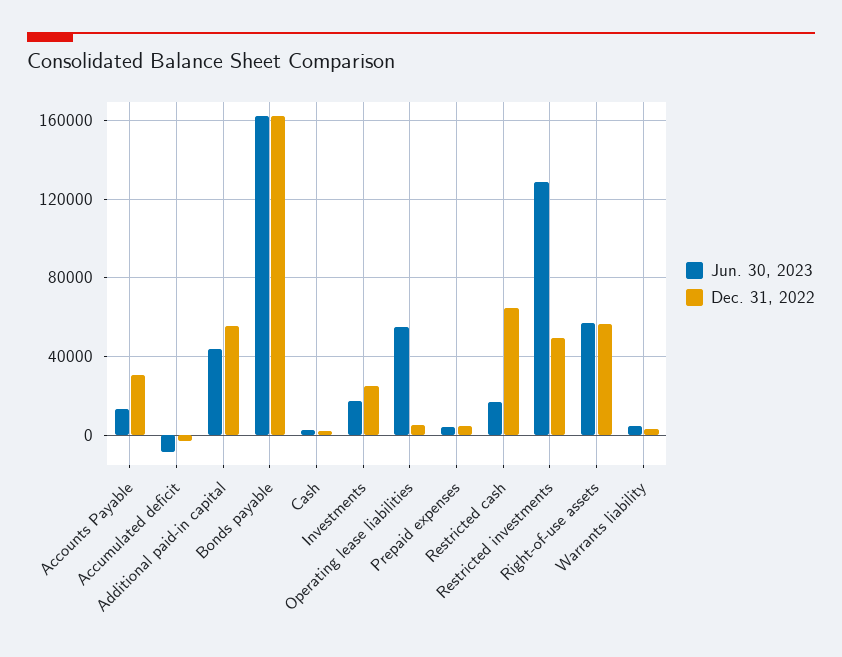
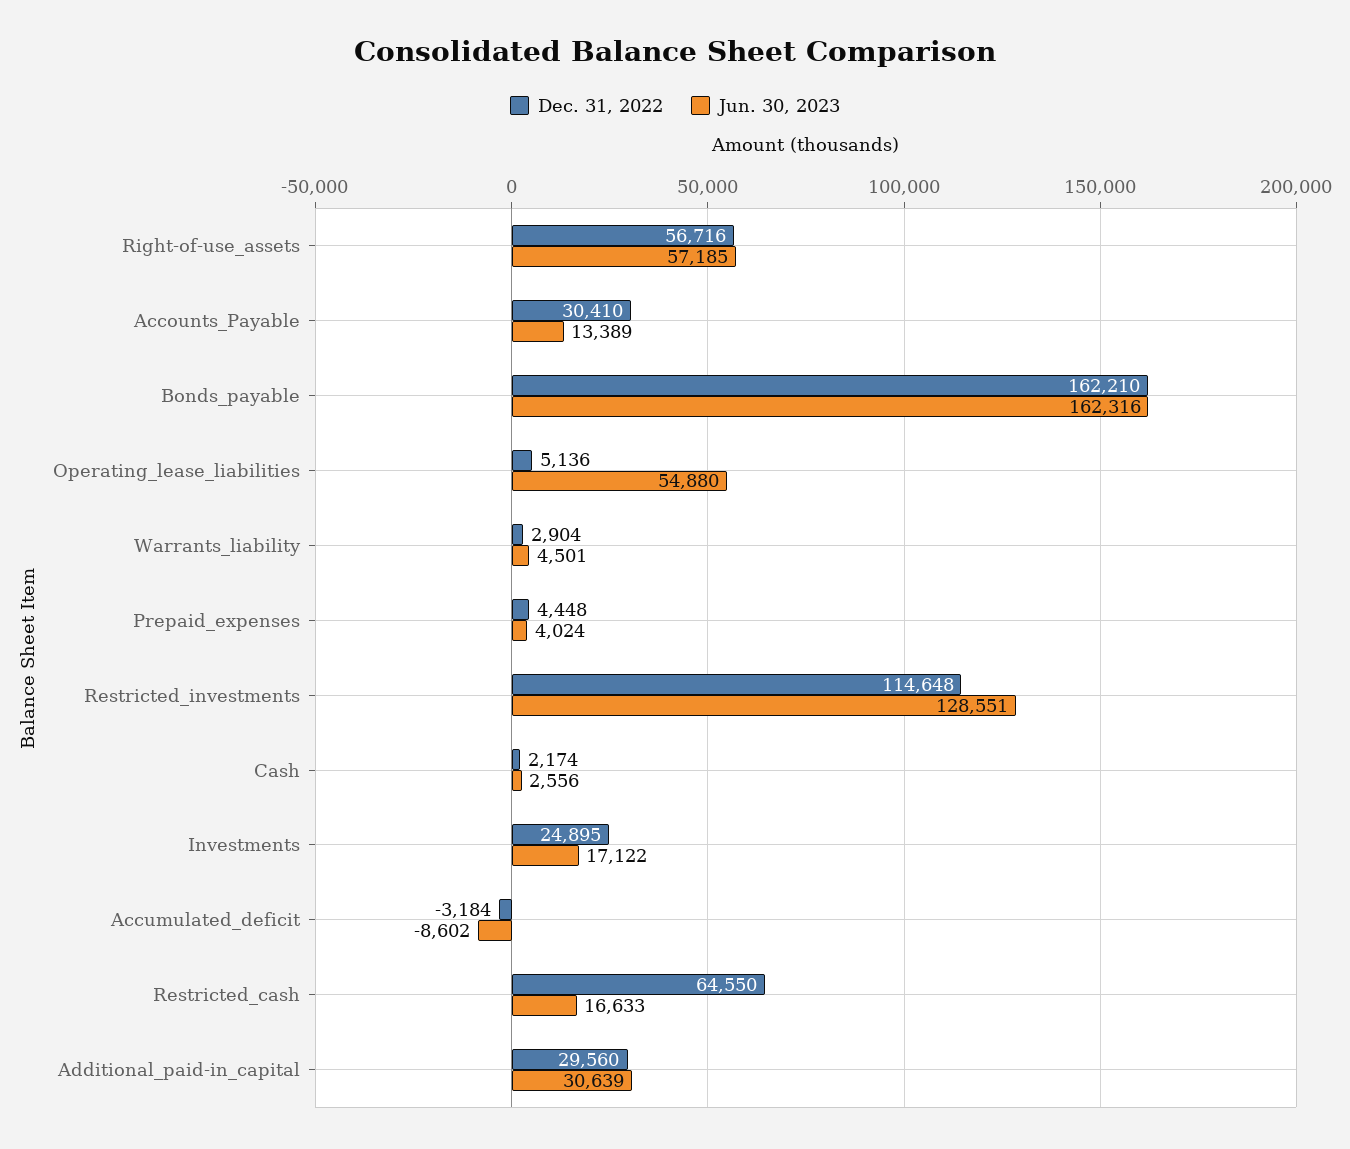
Jun. 30, 2023, Additional paid-in capital: 45000 -> 30639
Dec. 31, 2022, Additional paid-in capital: 55000 -> 29560
Dec. 31, 2022, Restricted investments: 50000 -> 114648

